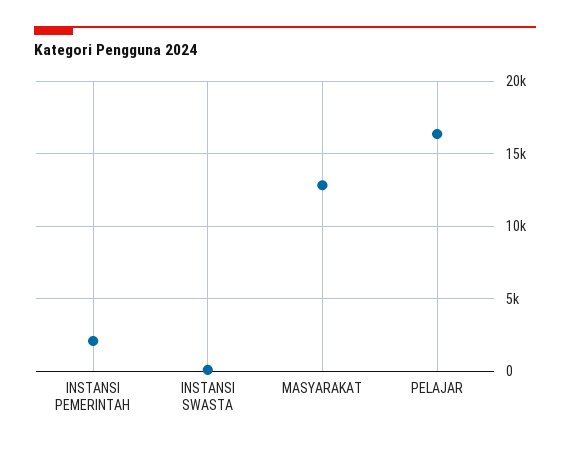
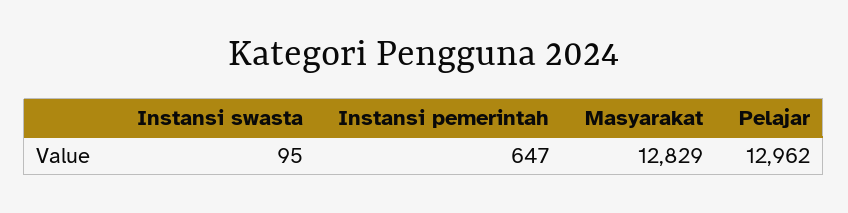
INSTANSI PEMERINTAH: 2000 -> 647
PELAJAR: 16500 -> 12962

